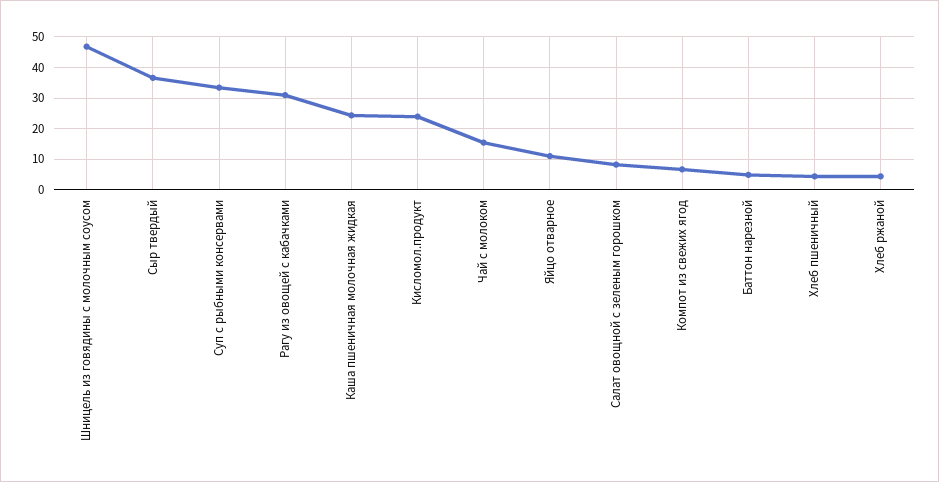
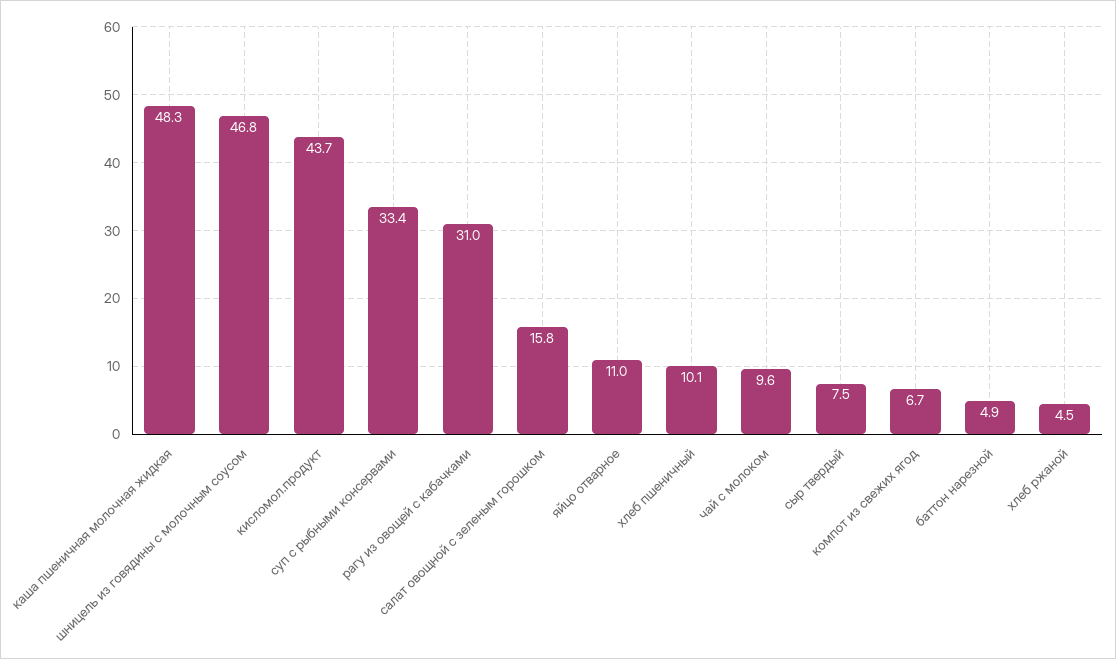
Сыр твердый: 36 -> 7.5
Каша пшеничная молочная жидкая: 24 -> 48.3
Кисломол.продукт: 24 -> 43.7
Чай с молоком: 16 -> 9.6
Салат овощной с зеленым горошком: 8 -> 15.8
Хлеб пшеничный: 4 -> 10.1

